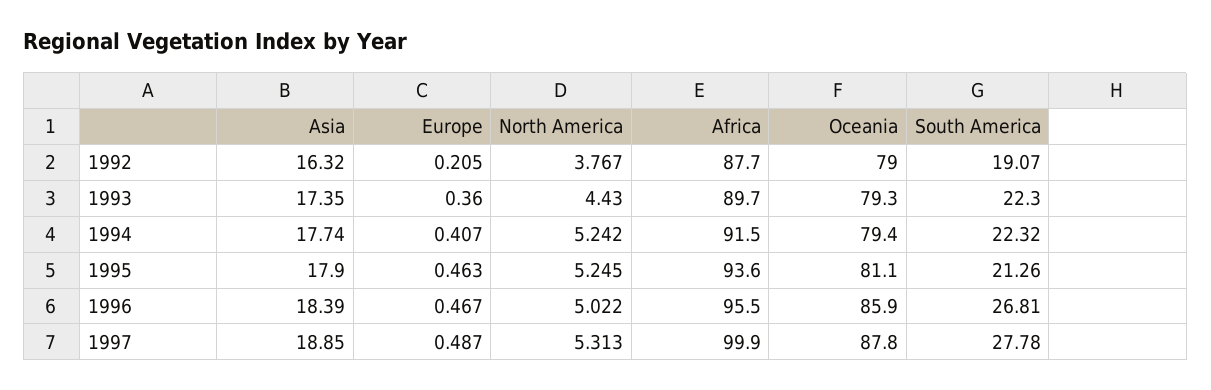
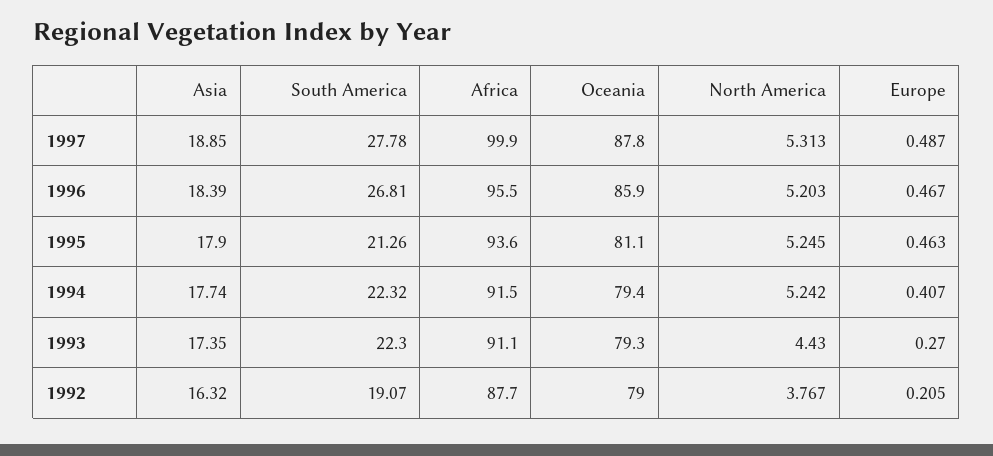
Europe, 1993: 0.36 -> 0.27
Africa, 1993: 89.7 -> 91.1
North America, 1996: 5.022 -> 5.203

